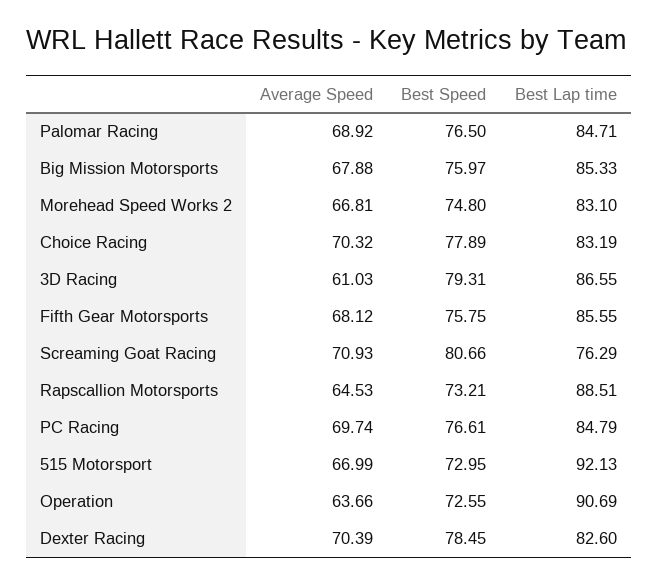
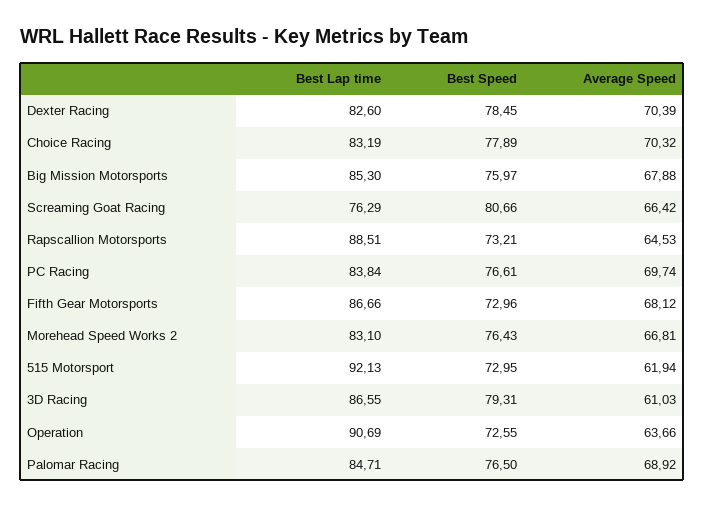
Best Lap time, Big Mission Motorsports: 85.33 -> 85.3
Best Speed, Morehead Speed Works 2: 74.8 -> 76.43
Best Speed, Fifth Gear Motorsports: 75.75 -> 72.96
Best Lap time, Fifth Gear Motorsports: 85.55 -> 86.66
Average Speed, Screaming Goat Racing: 70.93 -> 66.42
Best Lap time, PC Racing: 84.79 -> 83.84
Average Speed, 515 Motorsport: 66.99 -> 61.94

